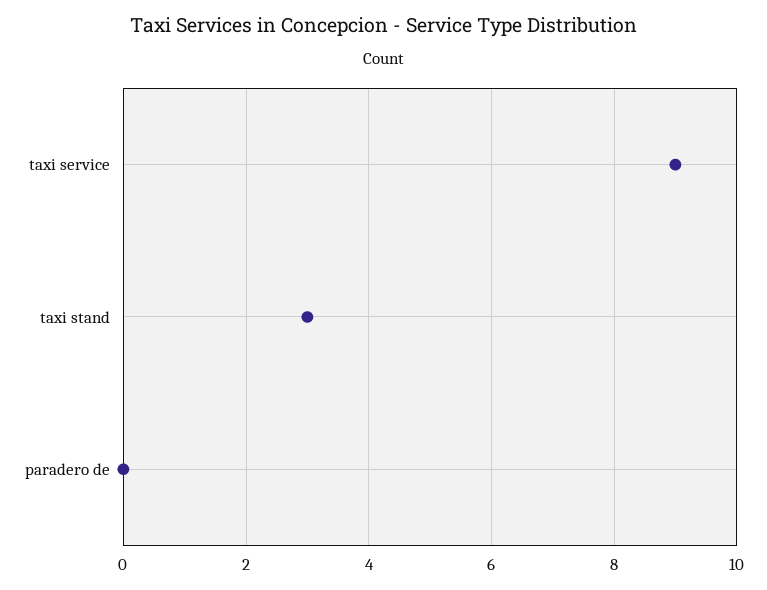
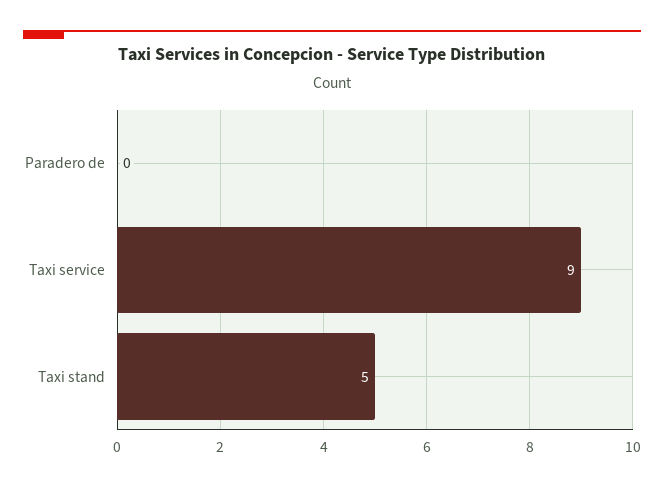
taxi stand: 3 -> 5

